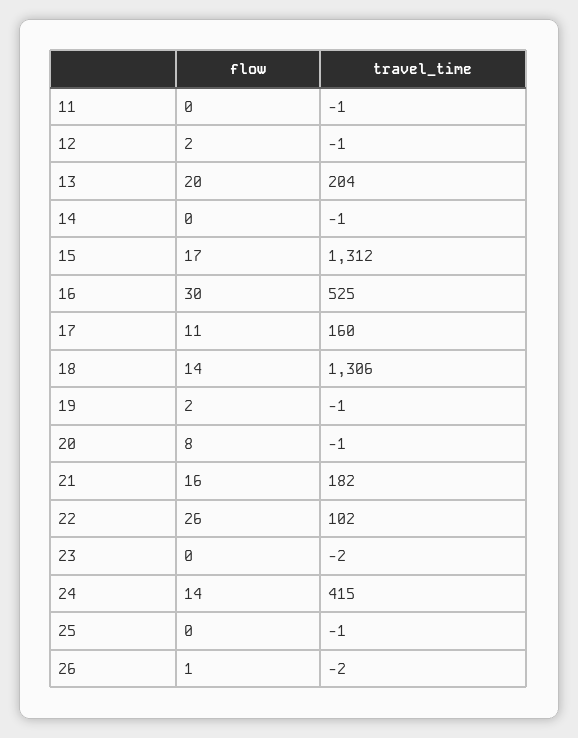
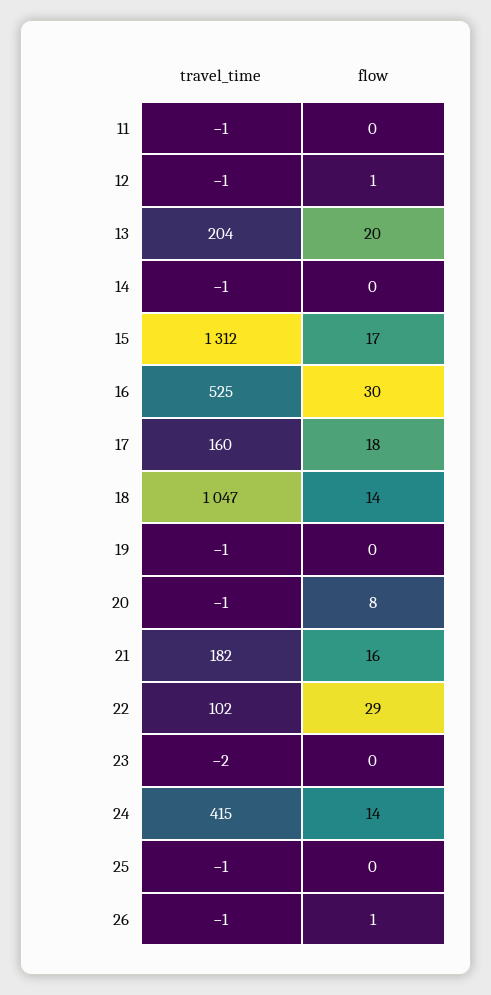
flow, 12: 2 -> 1
flow, 17: 11 -> 18
travel_time, 18: 1306 -> 1047
flow, 19: 2 -> 0
flow, 22: 26 -> 29
travel_time, 26: -2 -> -1

